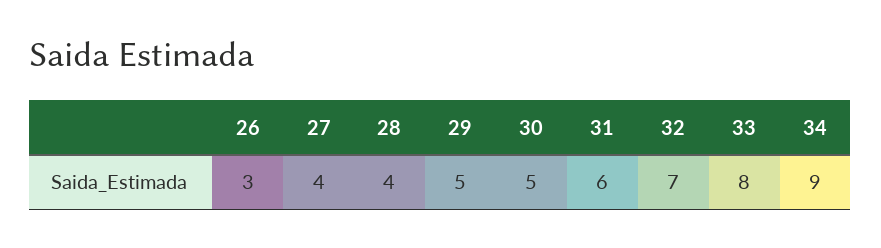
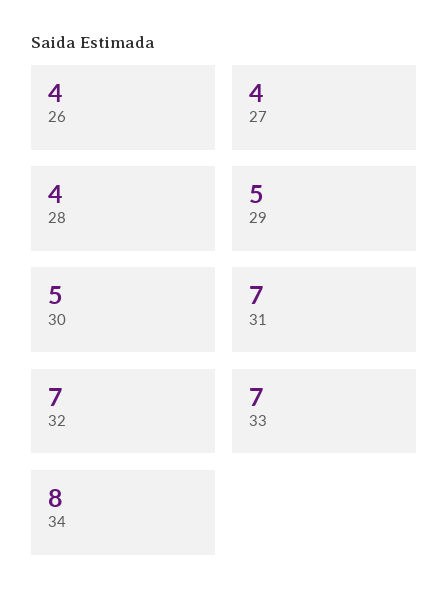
26: 3 -> 4
31: 6 -> 7
33: 8 -> 7
34: 9 -> 8

